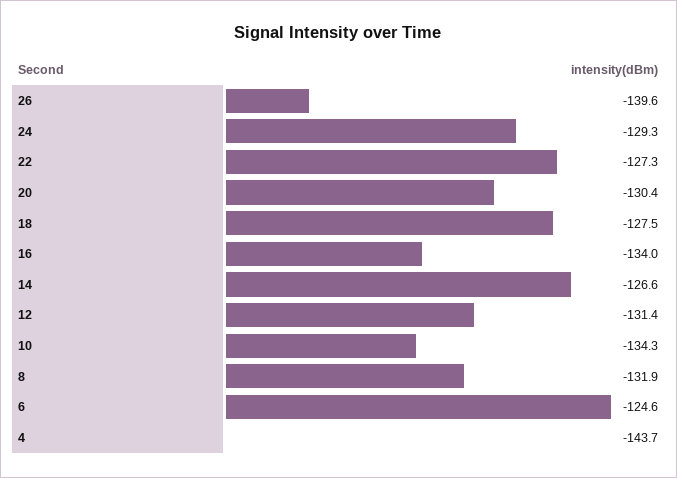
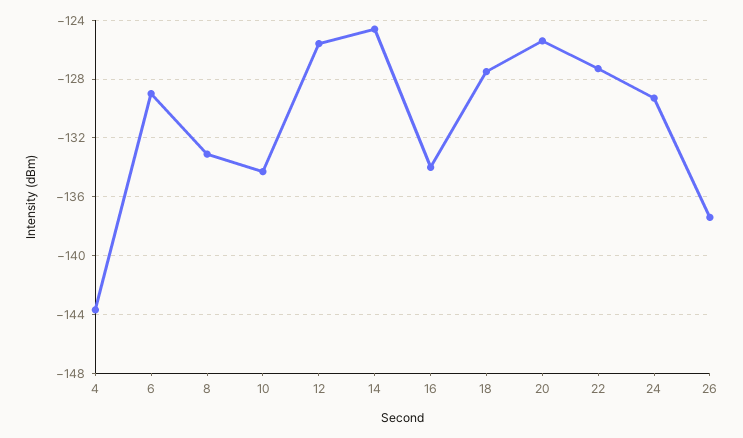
26: -139.6 -> -137.5
20: -130.4 -> -125.5
14: -126.6 -> -124.5
12: -131.4 -> -125.5
8: -131.9 -> -133
6: -124.6 -> -129

